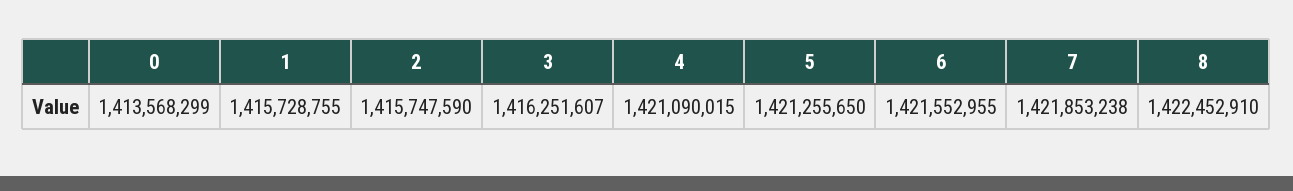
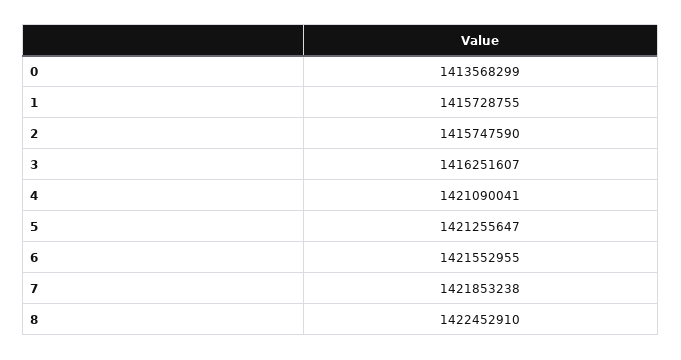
4: 1421090015 -> 1421090041
5: 1421255650 -> 1421255647

